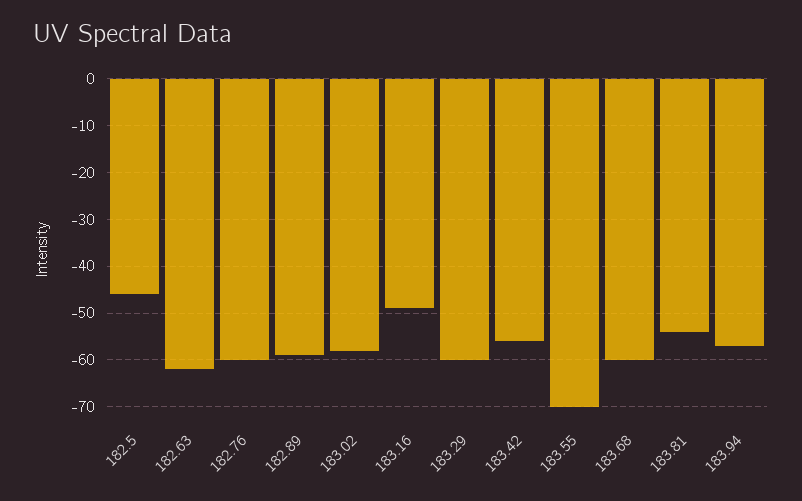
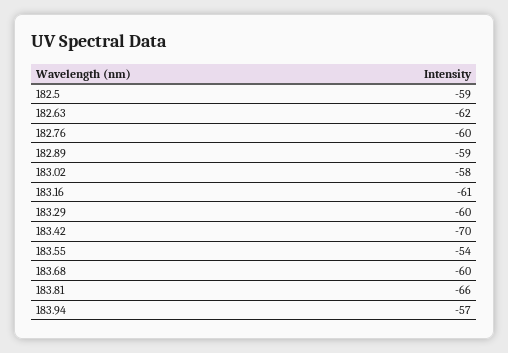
182.5: -45 -> -59
183.16: -50 -> -61
183.42: -55 -> -70
183.55: -70 -> -54
183.81: -55 -> -66

